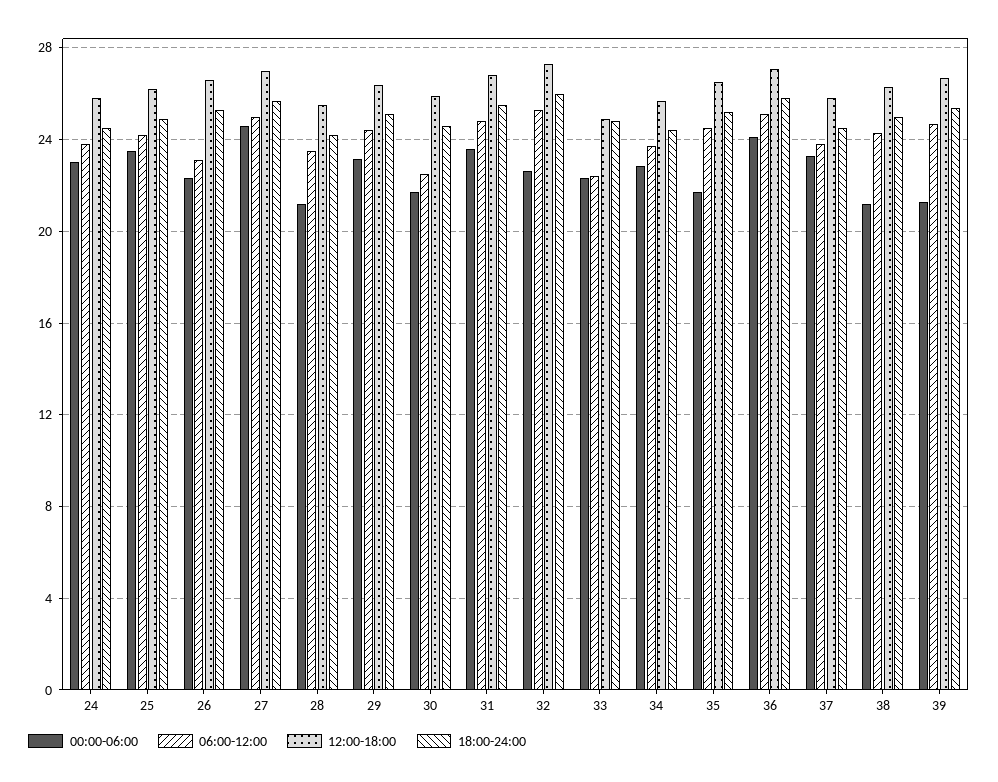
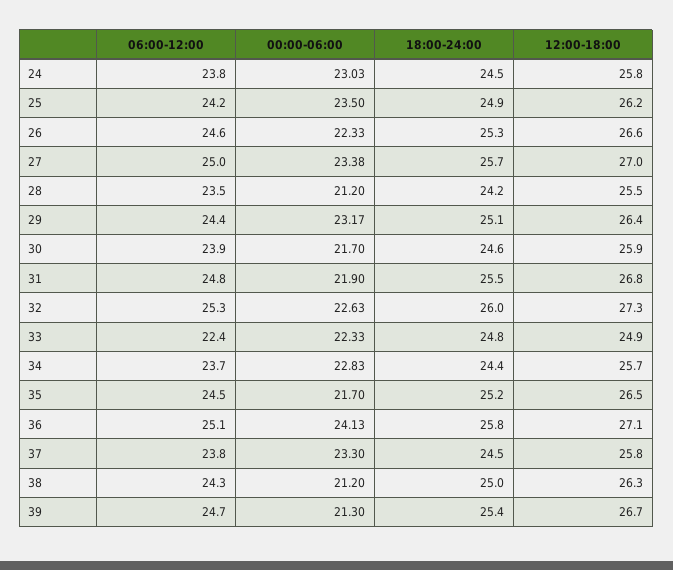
06:00-12:00, 26: 23 -> 24.6
00:00-06:00, 27: 24.5 -> 23.38
06:00-12:00, 30: 22.5 -> 23.9
00:00-06:00, 31: 23.5 -> 21.9

